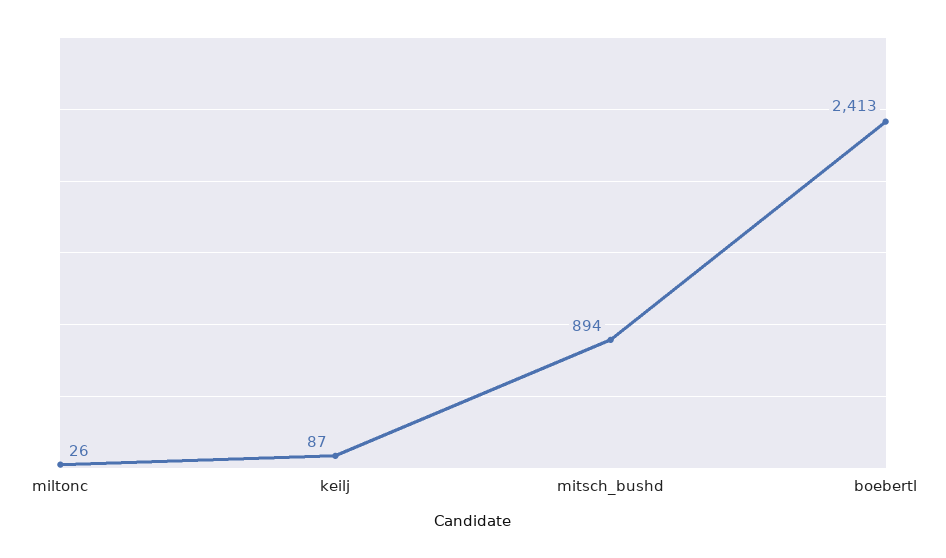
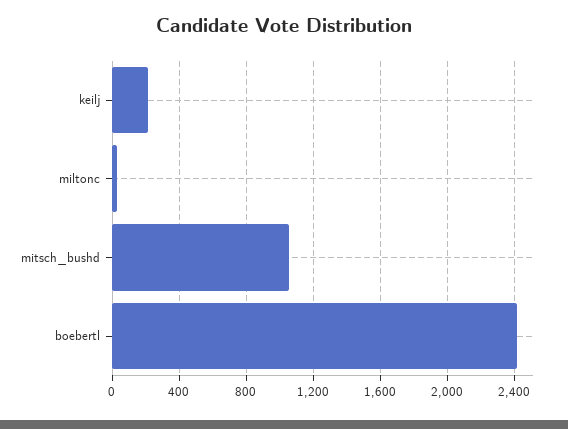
keilj: 87 -> 200
mitsch_bushd: 894 -> 1050

